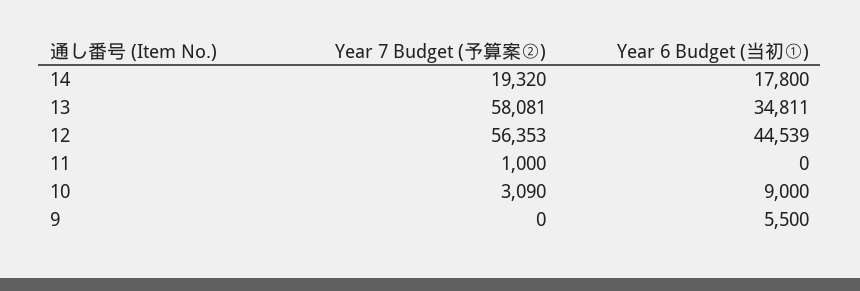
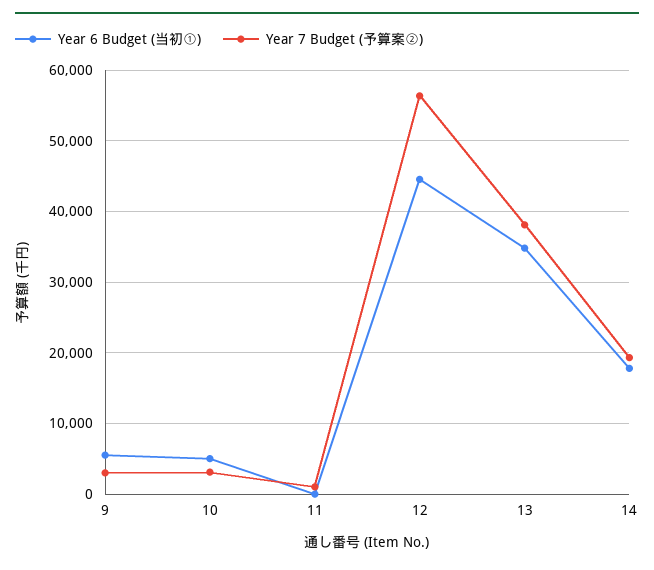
Year 7 Budget (予算案②), 13: 58081 -> 38000
Year 6 Budget (当初①), 10: 9000 -> 5000
Year 7 Budget (予算案②), 9: 0 -> 3000

